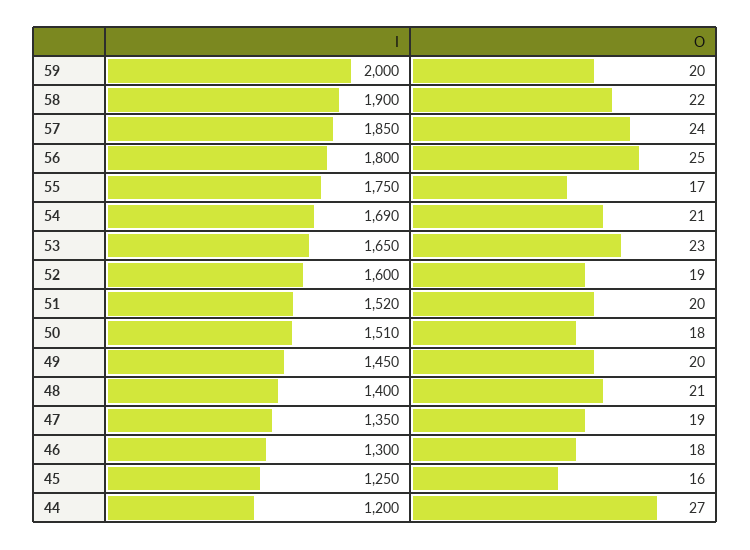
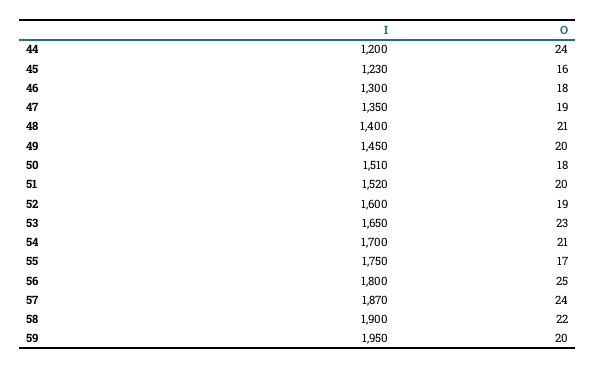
I, 59: 2000 -> 1950
I, 57: 1850 -> 1870
I, 54: 1690 -> 1700
I, 45: 1250 -> 1230
O, 44: 27 -> 24

